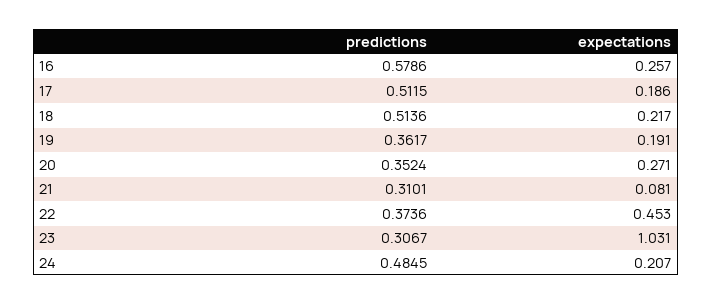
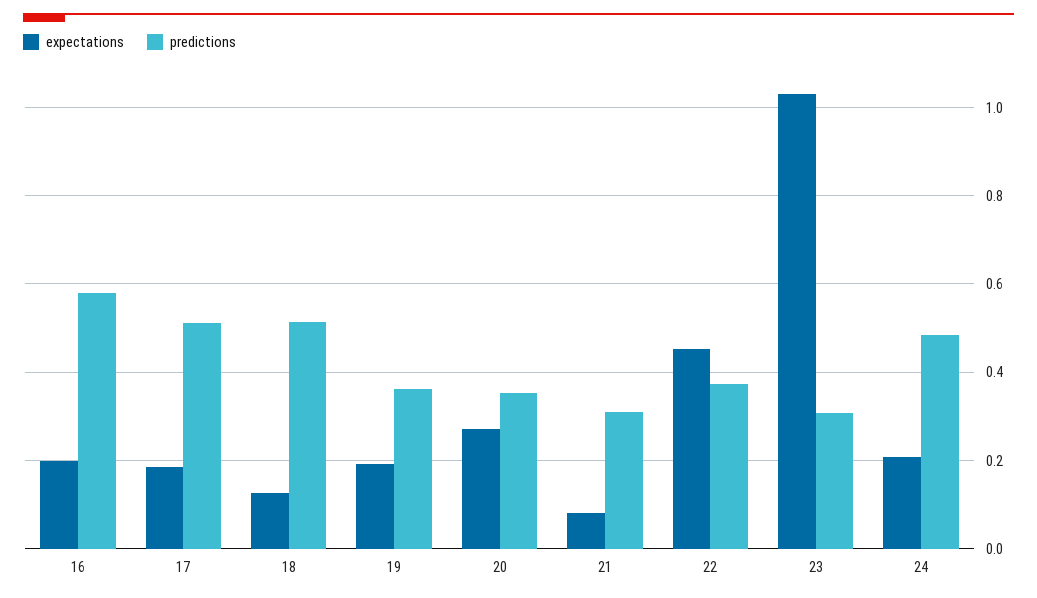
expectations, 16: 0.257 -> 0.2
expectations, 18: 0.217 -> 0.12

